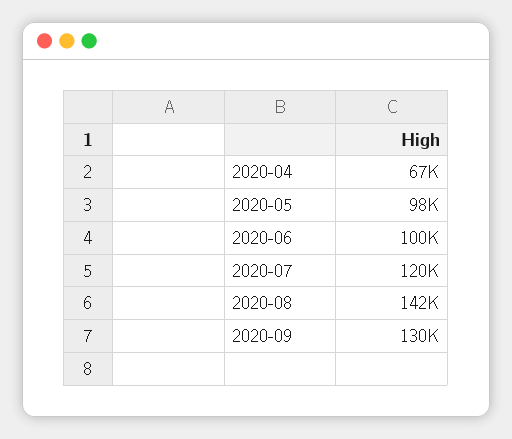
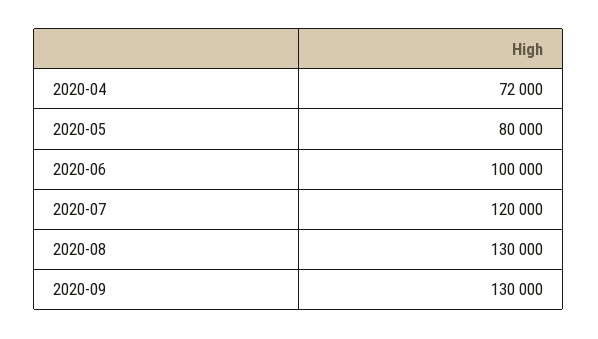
2020-04: 67000 -> 72000
2020-05: 98000 -> 80000
2020-08: 142000 -> 130000

